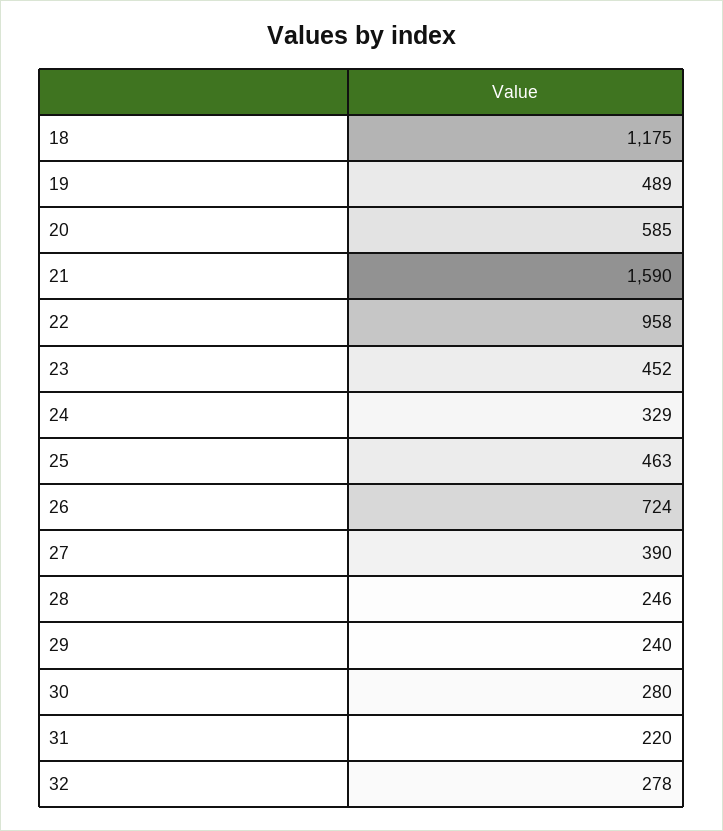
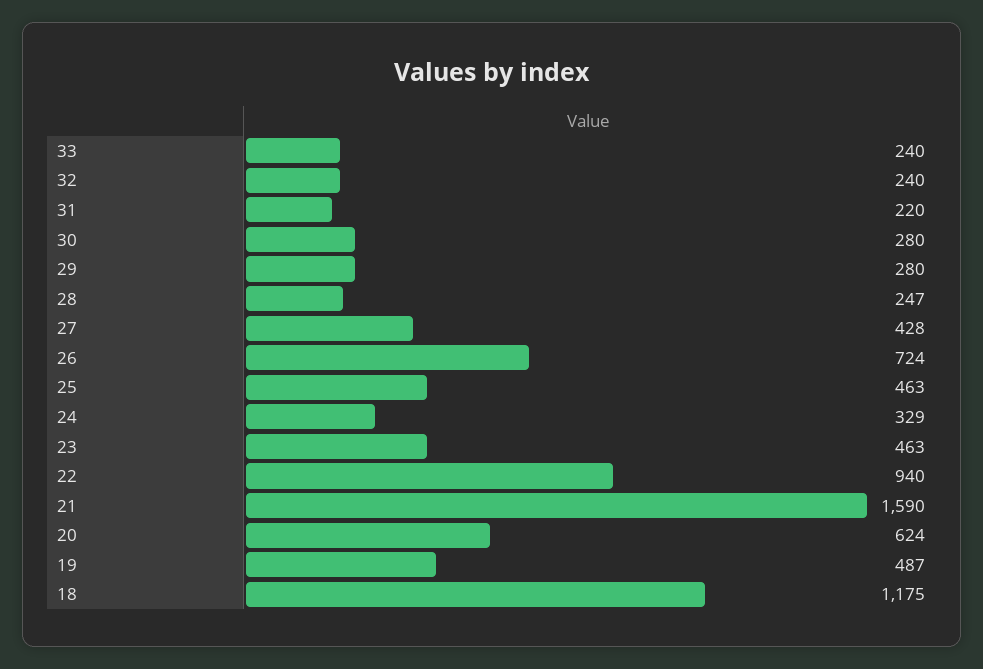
19: 489 -> 487
20: 585 -> 624
22: 958 -> 940
23: 452 -> 463
27: 390 -> 428
28: 246 -> 247
29: 240 -> 280
32: 278 -> 240
33: none -> 240

